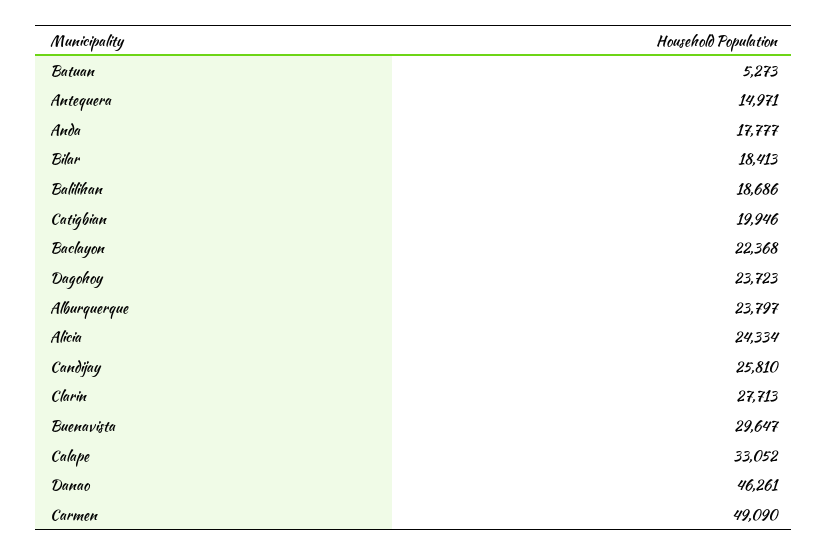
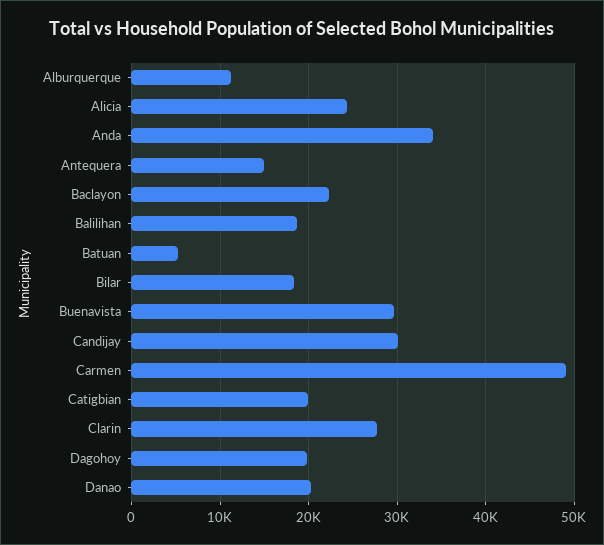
Anda: 17777 -> 34000
Dagohoy: 23723 -> 20000
Alburquerque: 23797 -> 11000
Candijay: 25810 -> 30000
Calape: 33052 -> none
Danao: 46261 -> 20000

